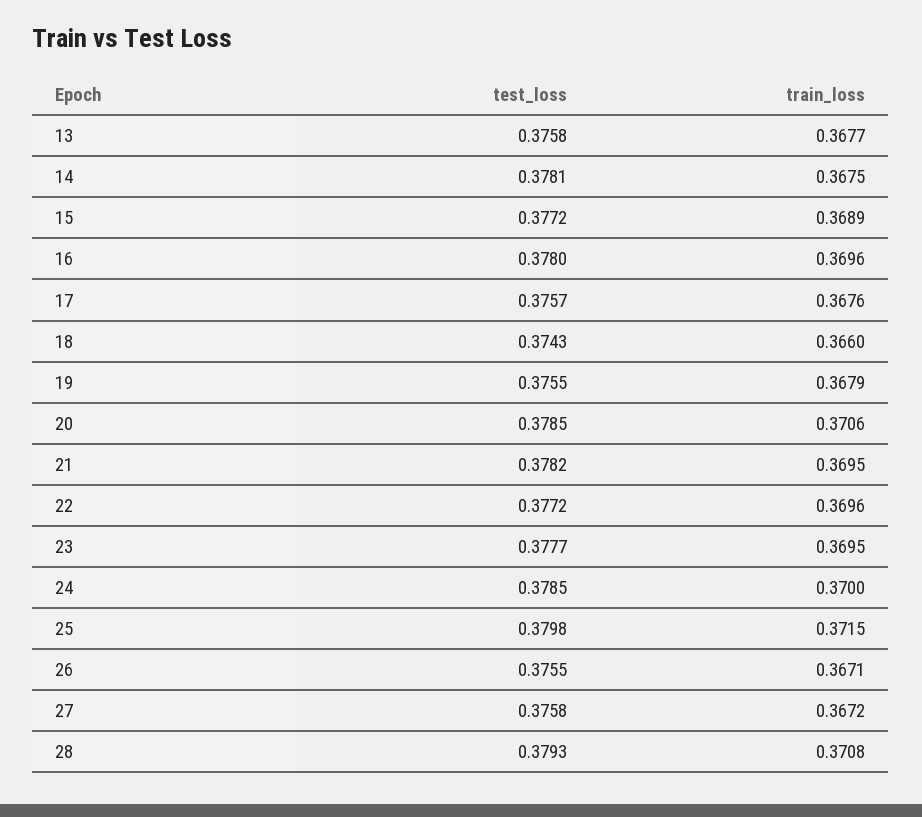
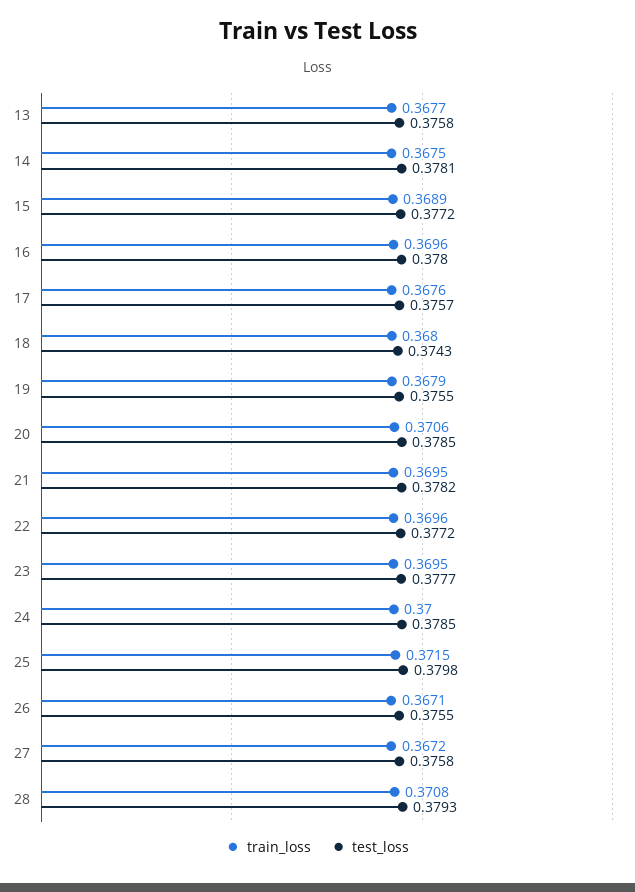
train_loss, 18: 0.366 -> 0.368

